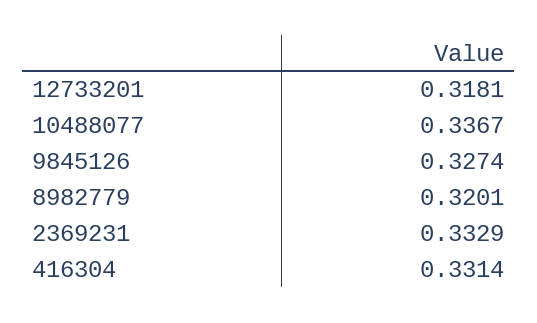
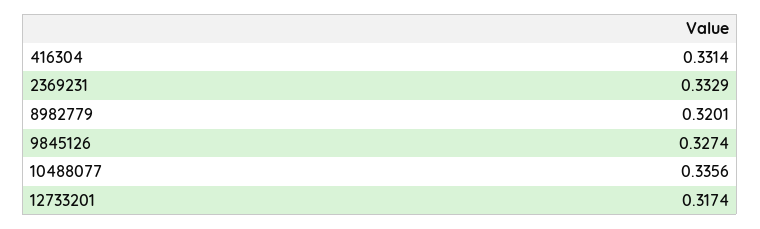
12733201: 0.3181 -> 0.3174
10488077: 0.3367 -> 0.3356

